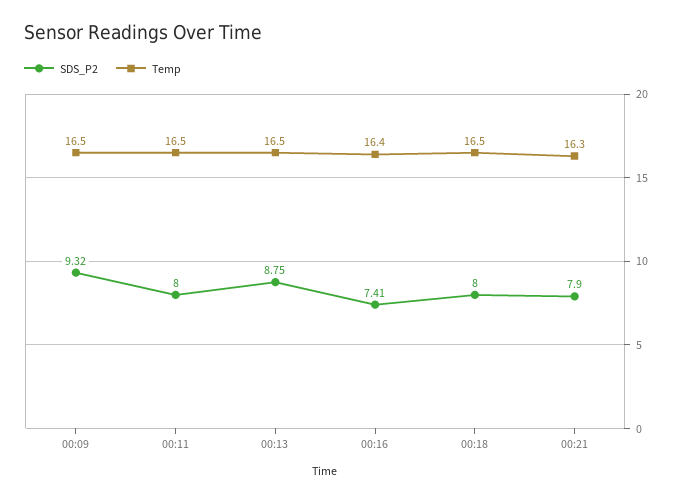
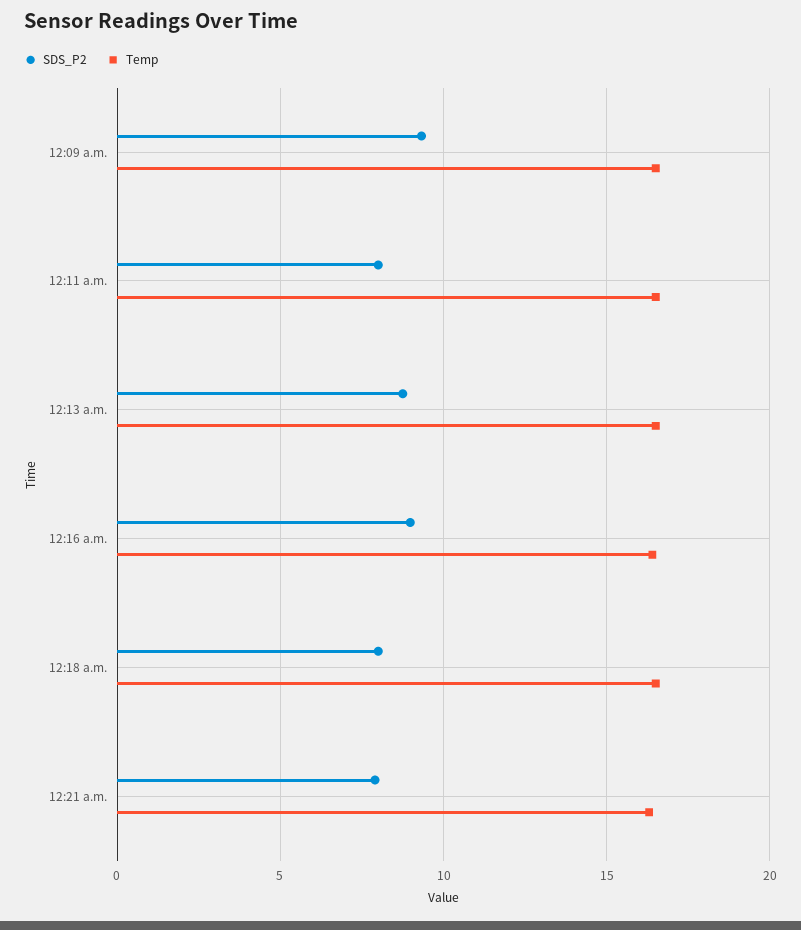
SDS_P2, 00:16: 7.41 -> 9

